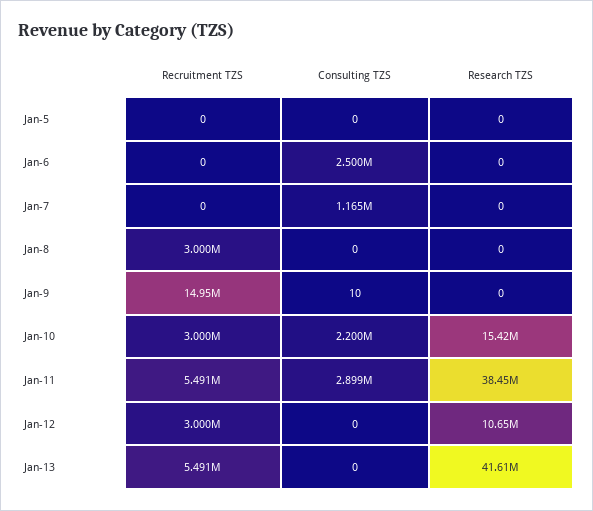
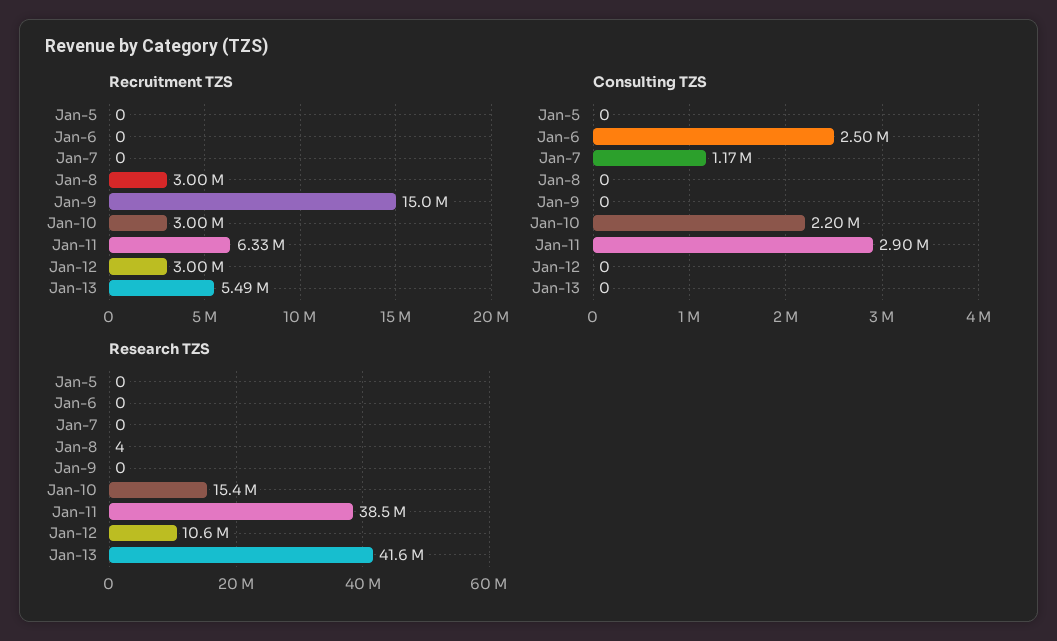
Research TZS, Jan-8: 0 -> 4
Consulting TZS, Jan-9: 10 -> 0
Recruitment TZS, Jan-11: 5491000 -> 6330000

